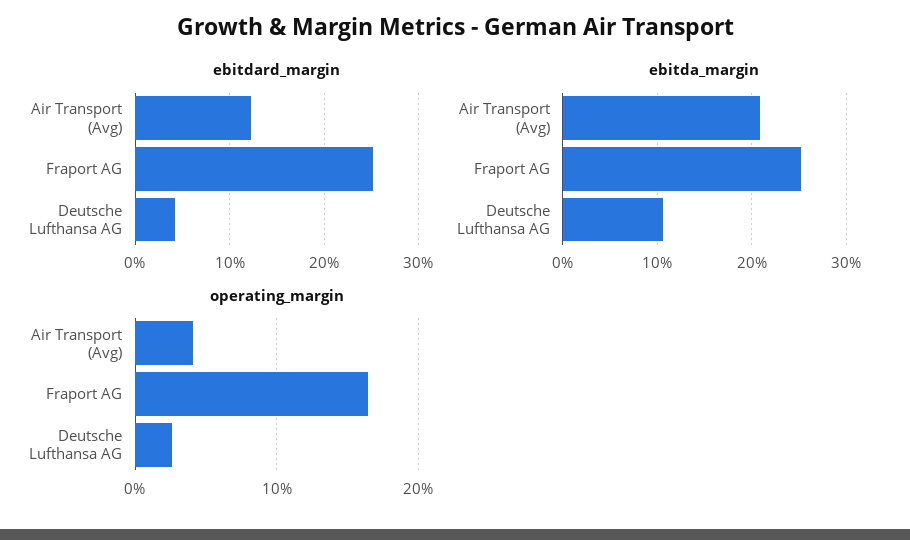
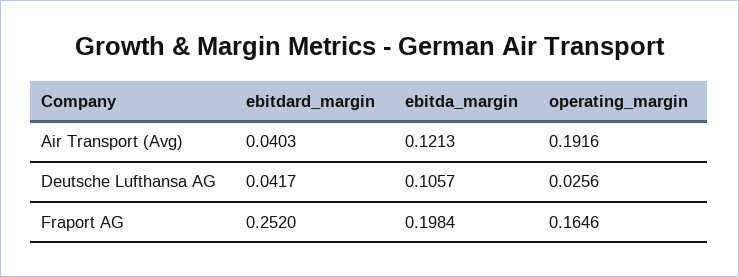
ebitdard_margin, Air Transport (Avg): 0.12 -> 0.0403
ebitda_margin, Air Transport (Avg): 0.21 -> 0.1213
ebitda_margin, Fraport AG: 0.25 -> 0.1984
operating_margin, Air Transport (Avg): 0.04 -> 0.1916

